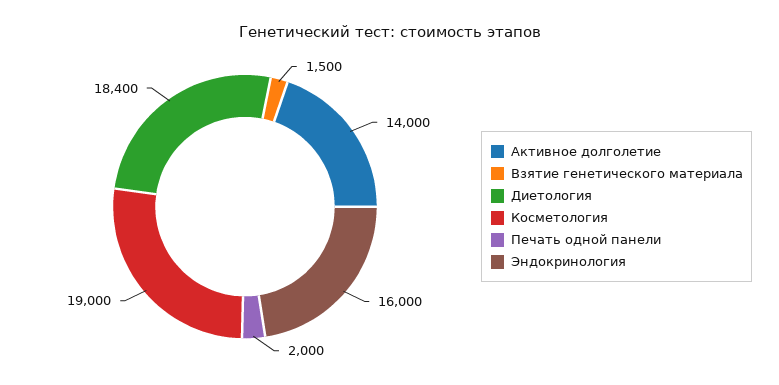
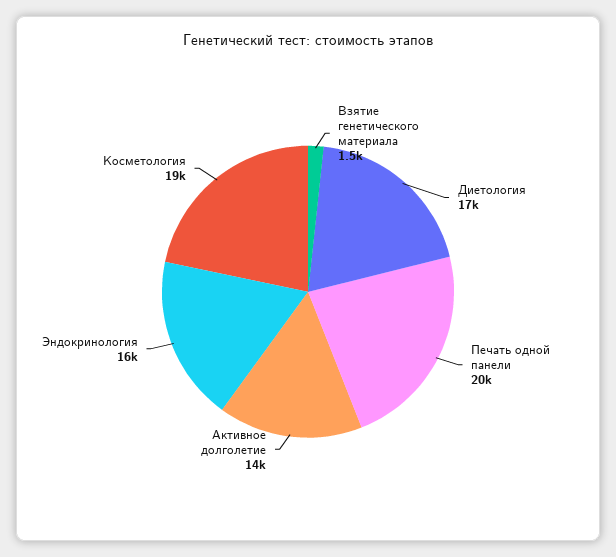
Диетология: 18400 -> 17000
Печать одной панели: 2000 -> 20000

